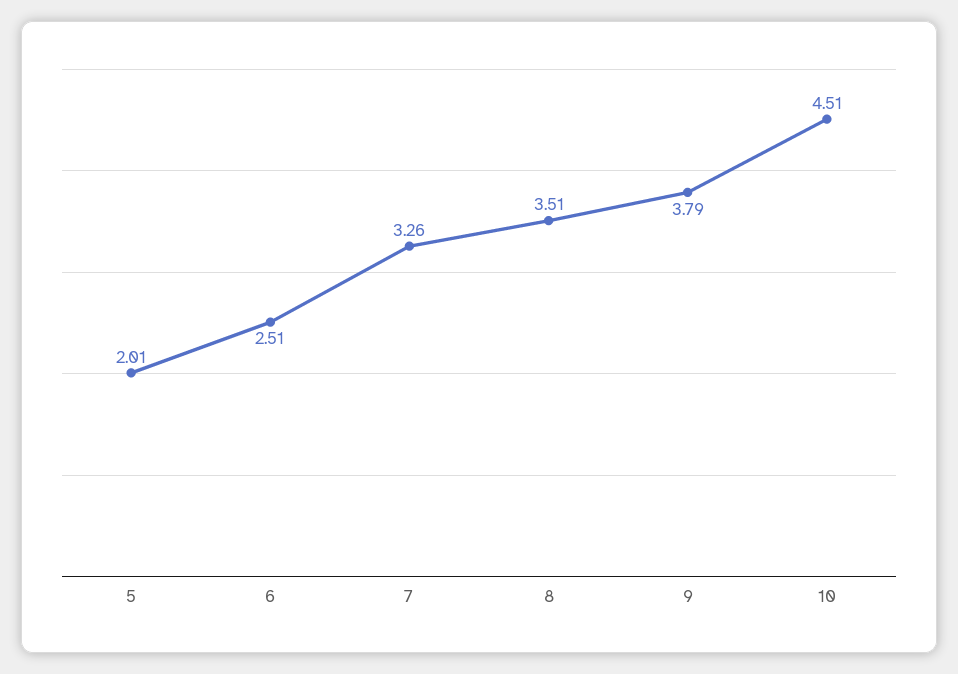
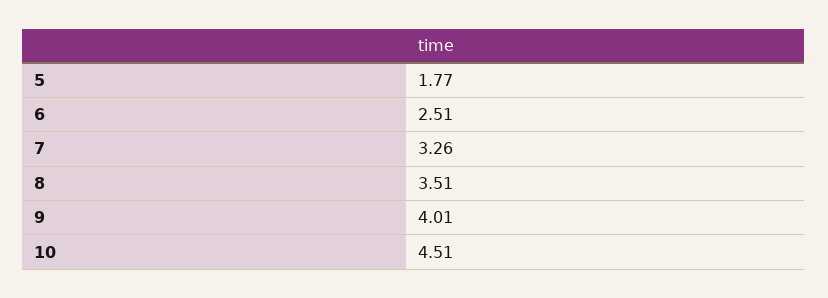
5: 2.01 -> 1.77
9: 3.79 -> 4.01

